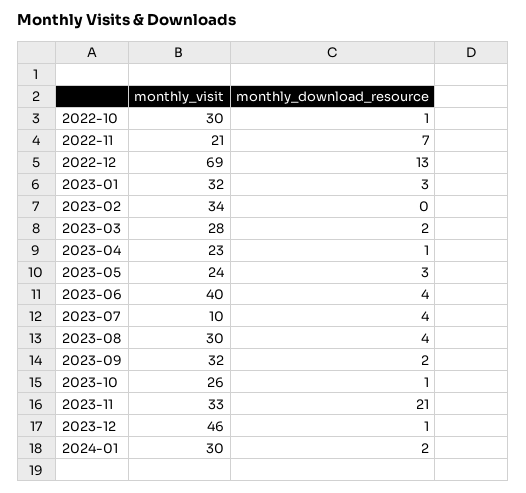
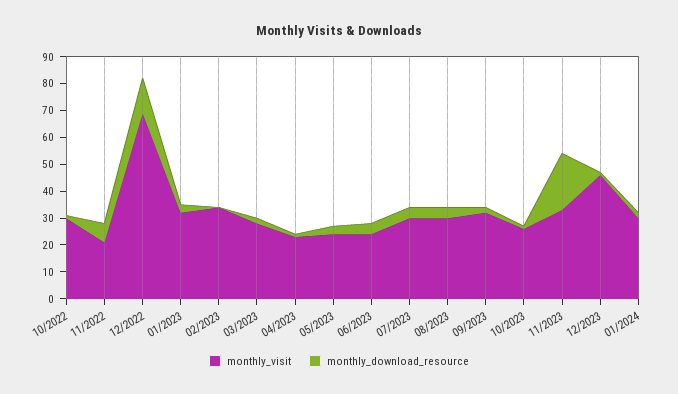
monthly_visit, 2023-06: 40 -> 25
monthly_visit, 2023-07: 10 -> 30

